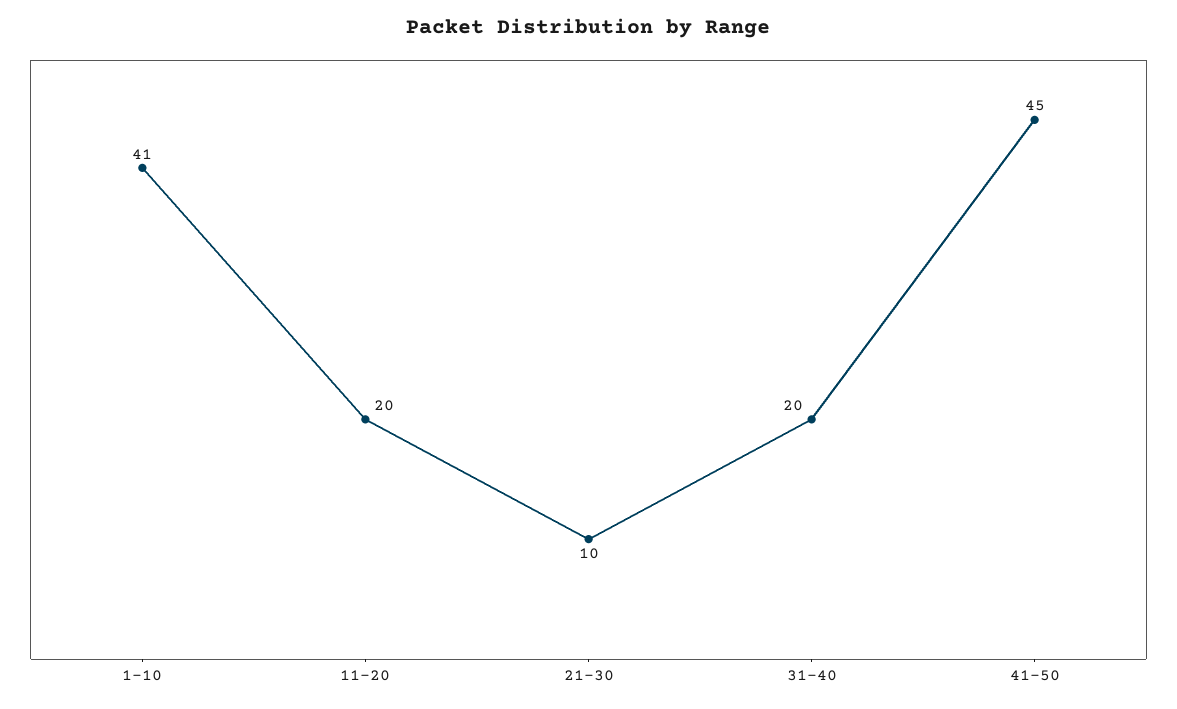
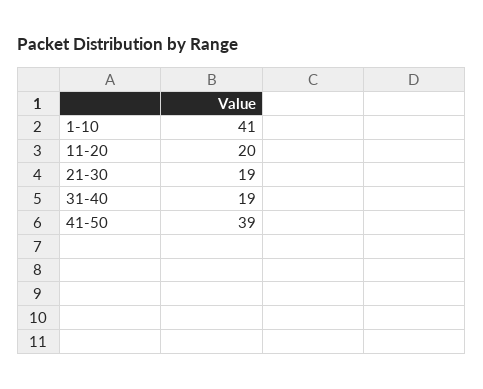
21-30: 10 -> 19
31-40: 20 -> 19
41-50: 45 -> 39

